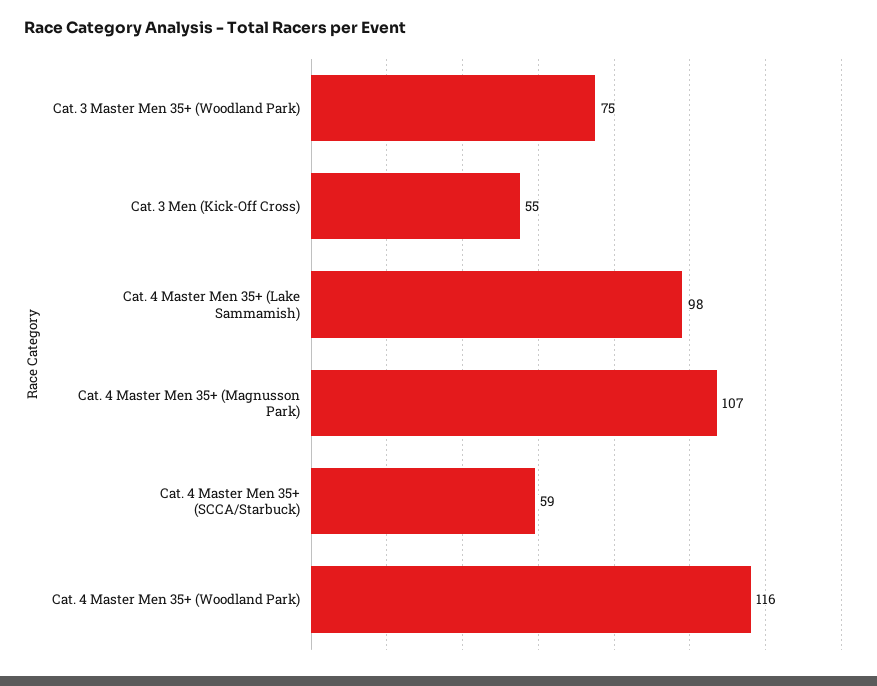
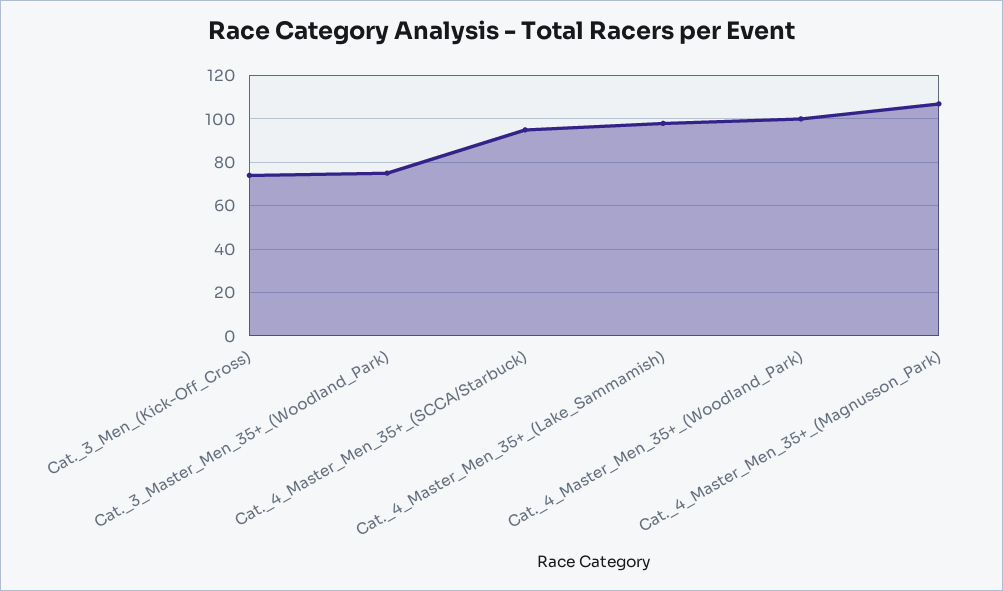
Cat. 3 Men (Kick-Off Cross): 55 -> 75
Cat. 4 Master Men 35+ (SCCA/Starbuck): 59 -> 95
Cat. 4 Master Men 35+ (Woodland Park): 116 -> 100

